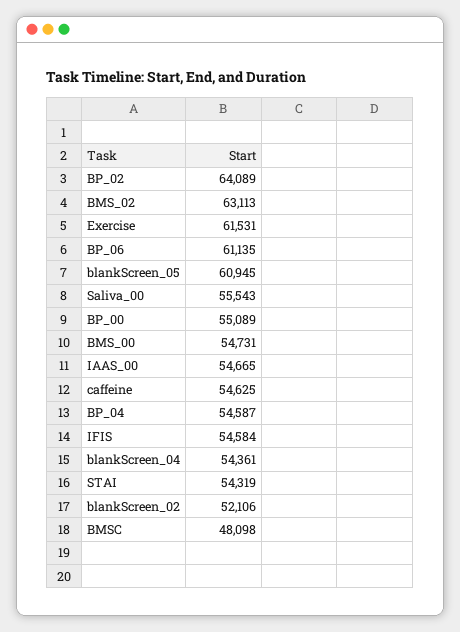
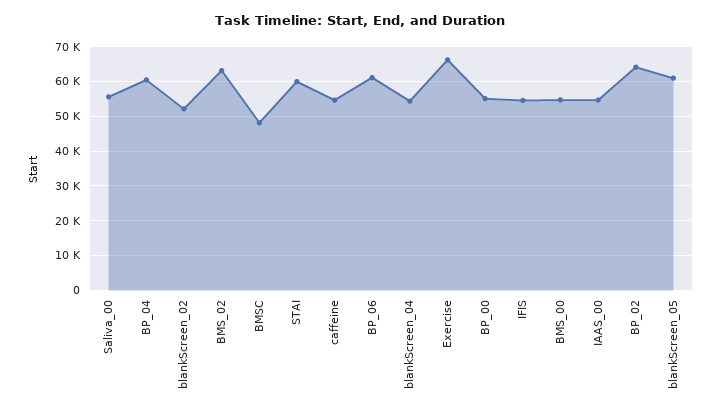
Exercise: 61531 -> 66000
BP_04: 54587 -> 60000
STAI: 54319 -> 60000

